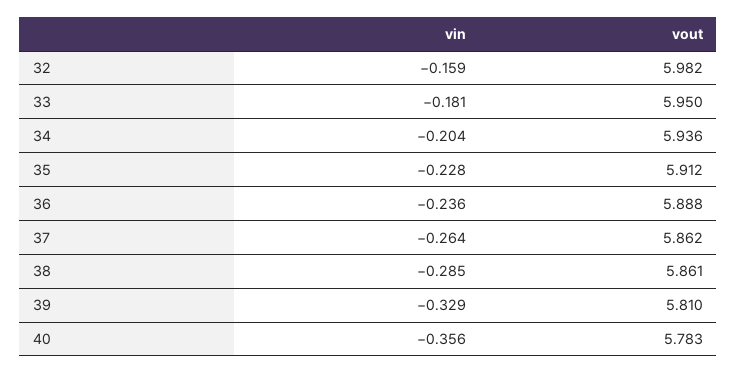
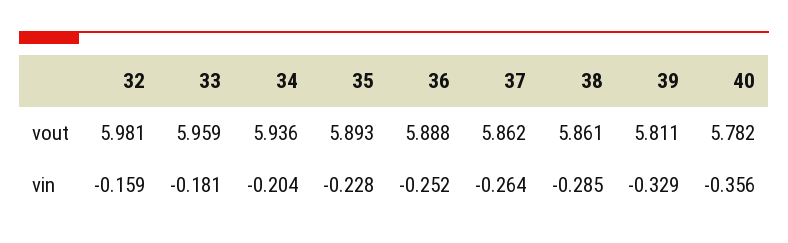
vout, 32: 5.982 -> 5.981
vout, 33: 5.95 -> 5.959
vout, 35: 5.912 -> 5.893
vin, 36: -0.236 -> -0.252
vout, 39: 5.81 -> 5.811
vout, 40: 5.783 -> 5.782

